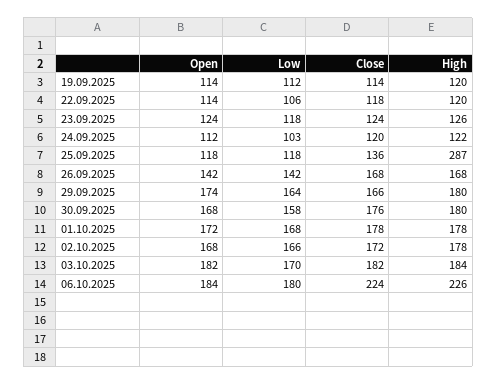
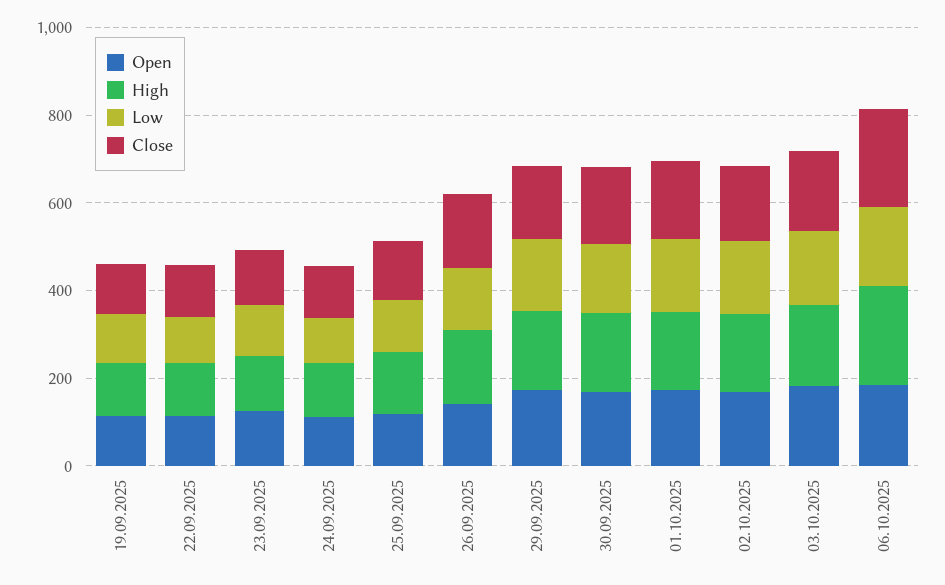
High, 25.09.2025: 287 -> 150

